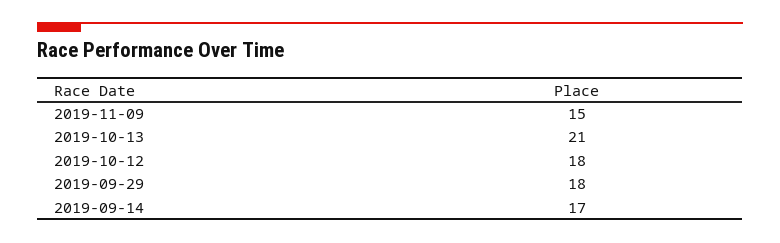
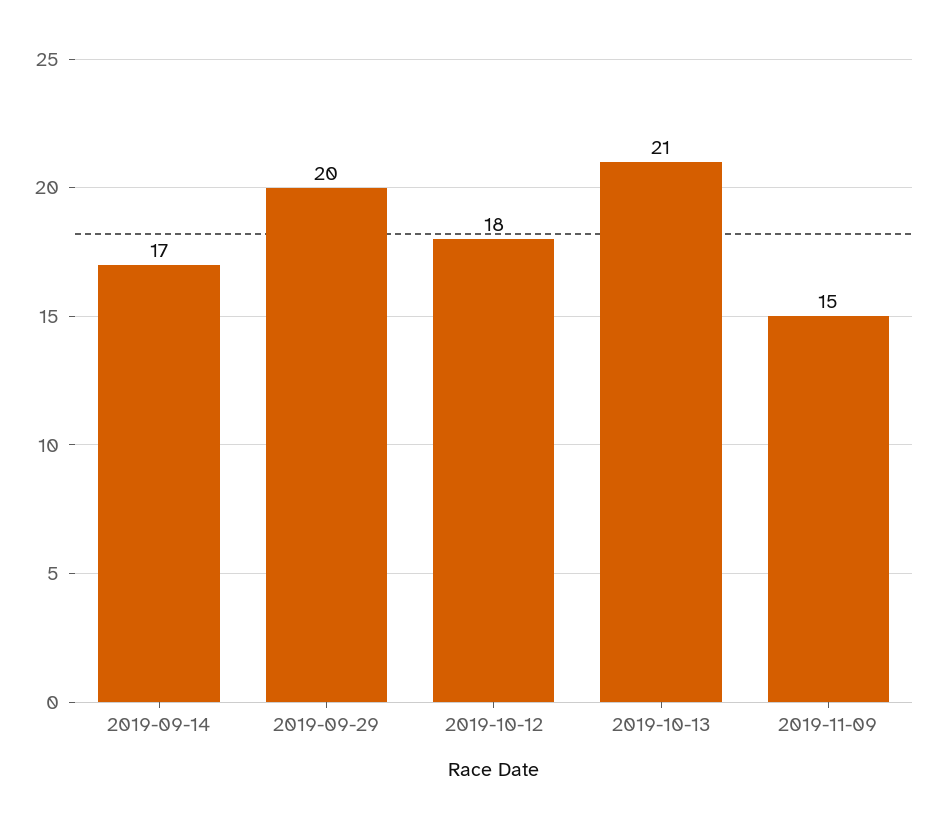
2019-09-29: 18 -> 20

